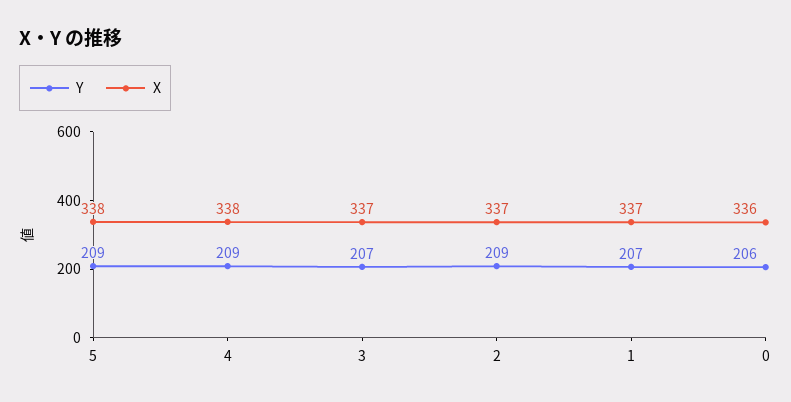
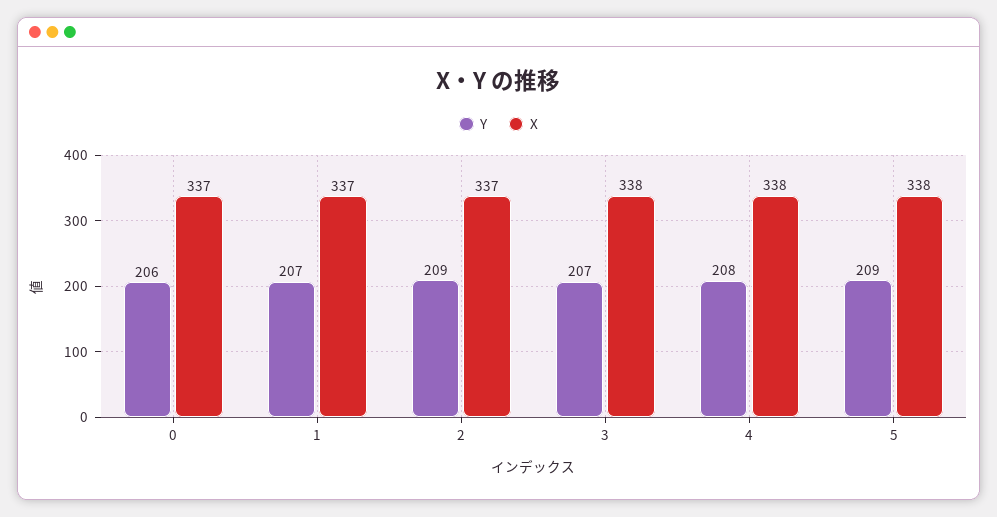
Y, 4: 209 -> 208
X, 3: 337 -> 338
X, 0: 336 -> 337

